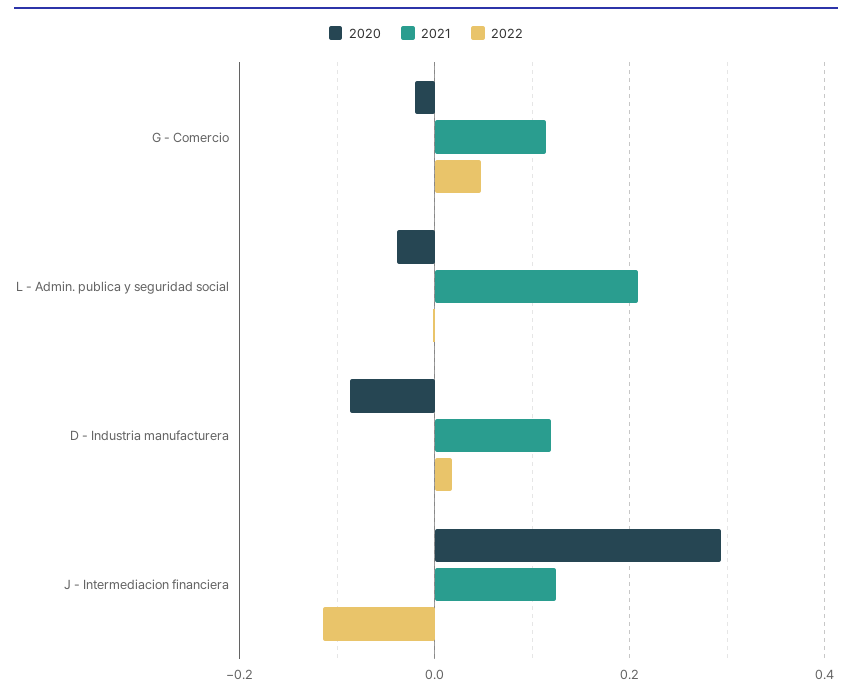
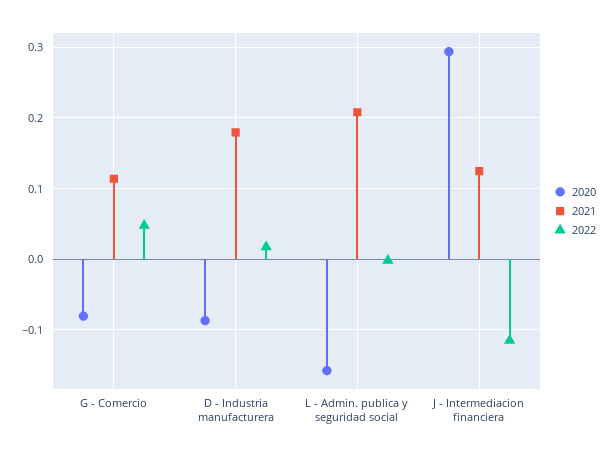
2020, G - Comercio: -0.02 -> -0.08
2020, L - Admin. publica y seguridad social: -0.04 -> -0.16
2021, D - Industria manufacturera: 0.12 -> 0.18

